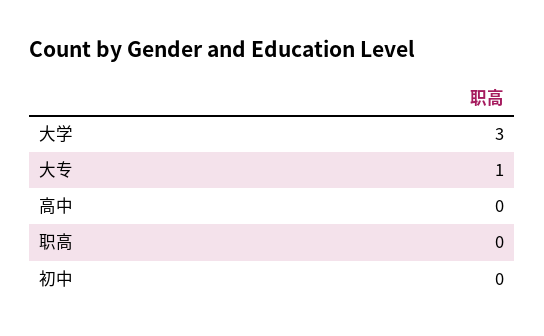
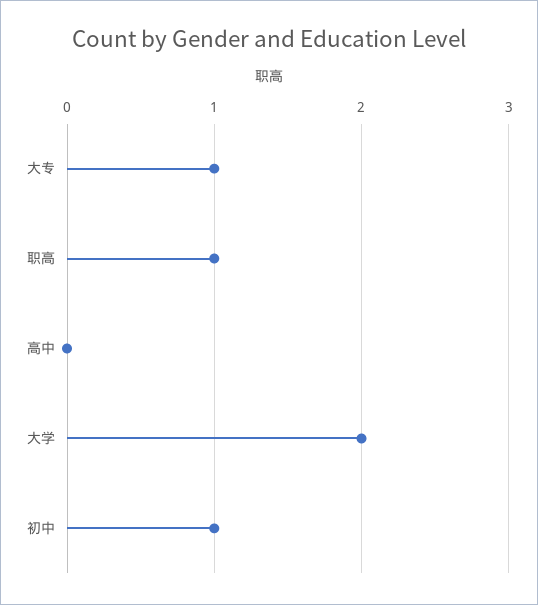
大学: 3 -> 2
职高: 0 -> 1
初中: 0 -> 1

